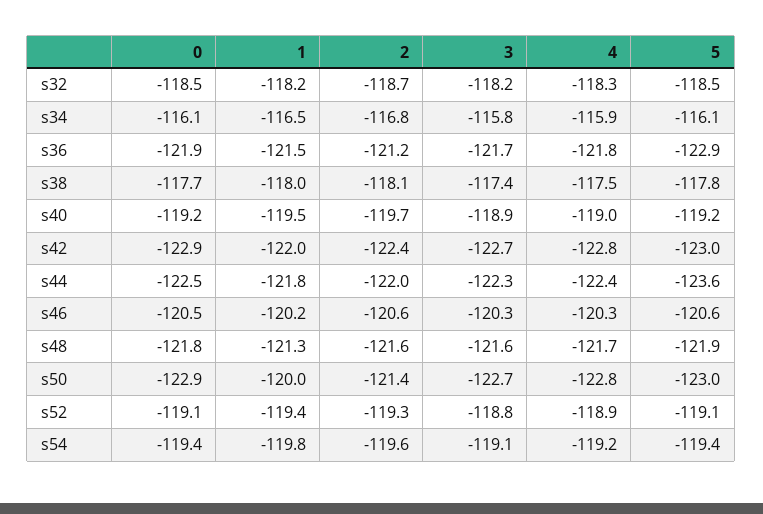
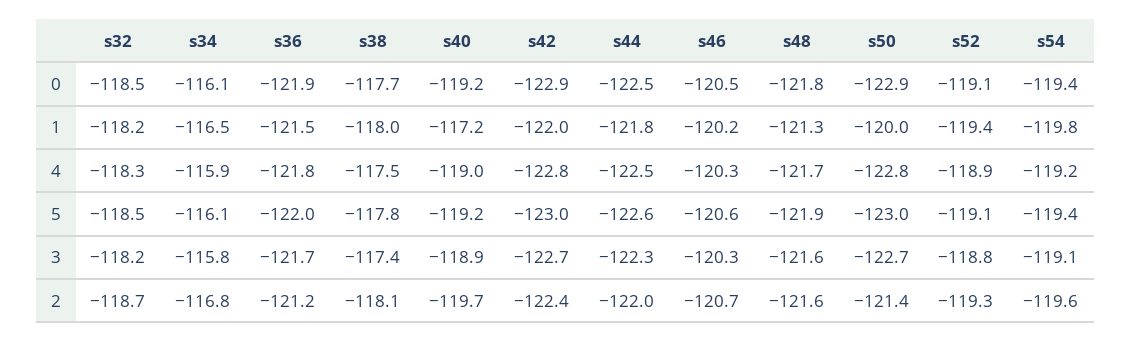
5, s36: -122.9 -> -122
1, s40: -119.5 -> -117.2
4, s44: -122.4 -> -122.5
5, s44: -123.6 -> -122.6
2, s46: -120.6 -> -120.7

